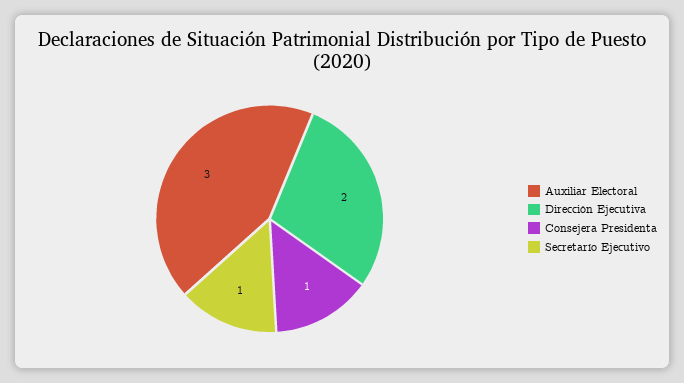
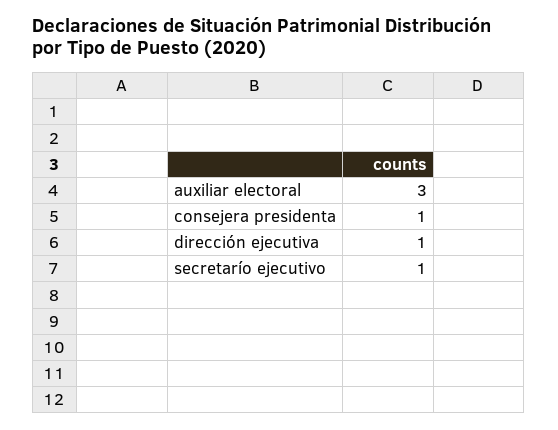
Dirección Ejecutiva: 2 -> 1

